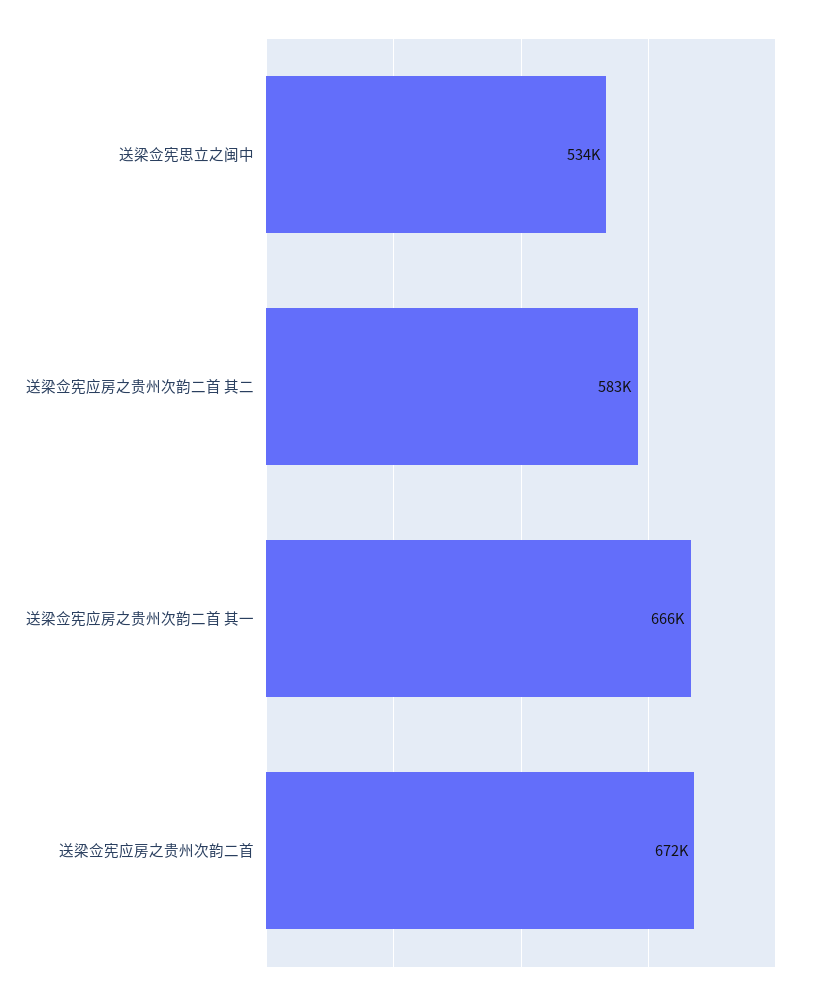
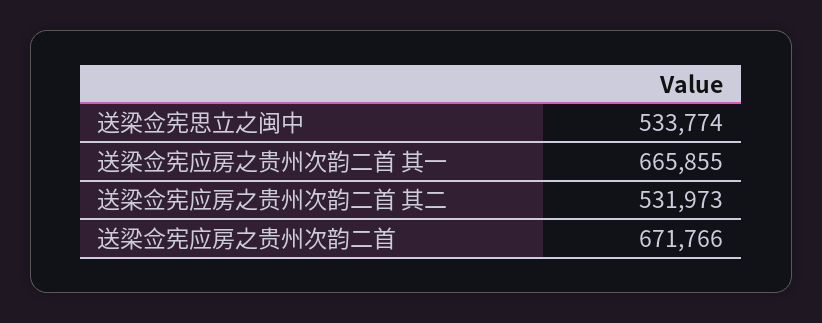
送梁佥宪应房之贵州次韵二首 其二: 583000 -> 531973

